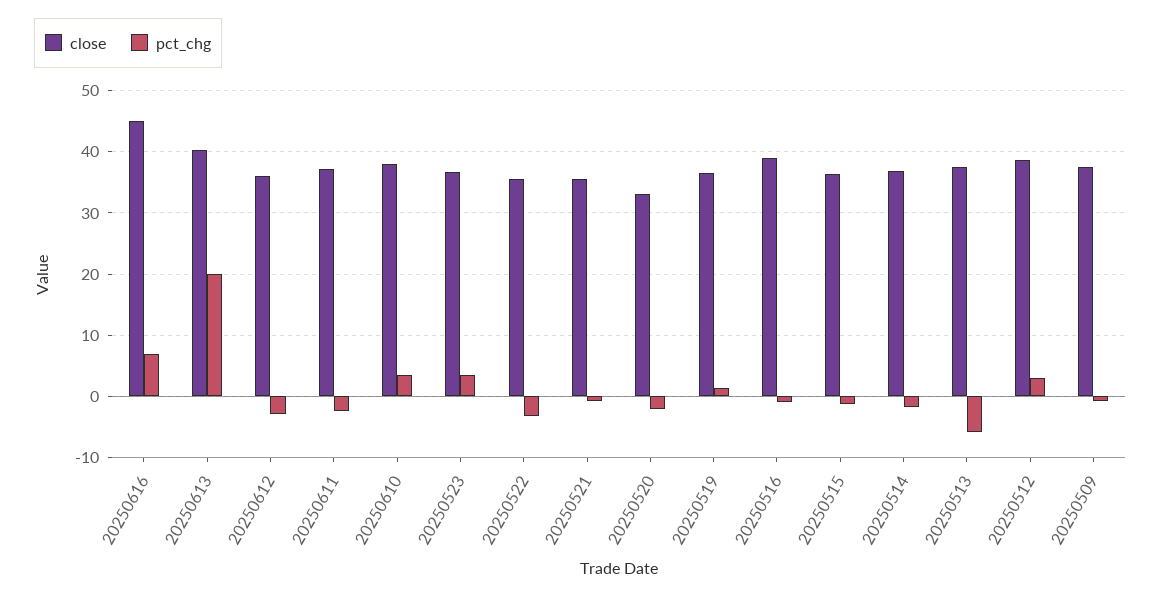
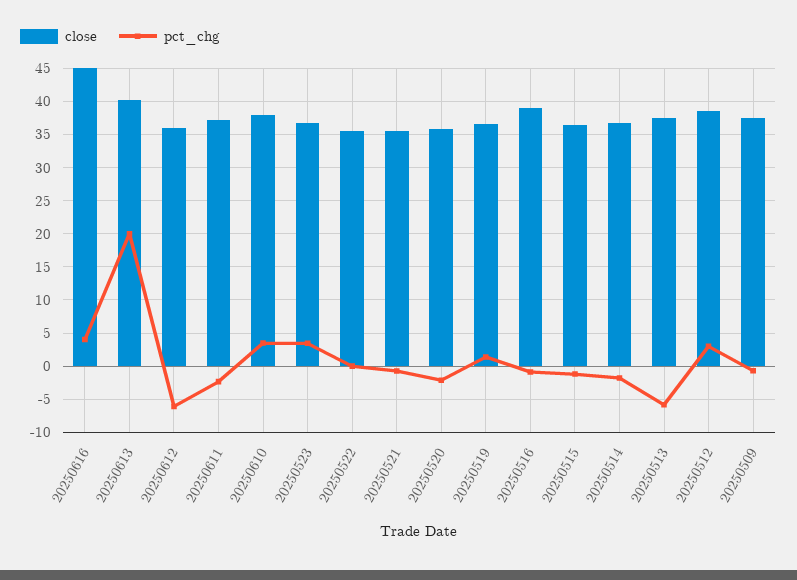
pct_chg, 20250616: 7 -> 4
pct_chg, 20250612: -3 -> -6
pct_chg, 20250522: -3 -> 0
close, 20250520: 33 -> 36

